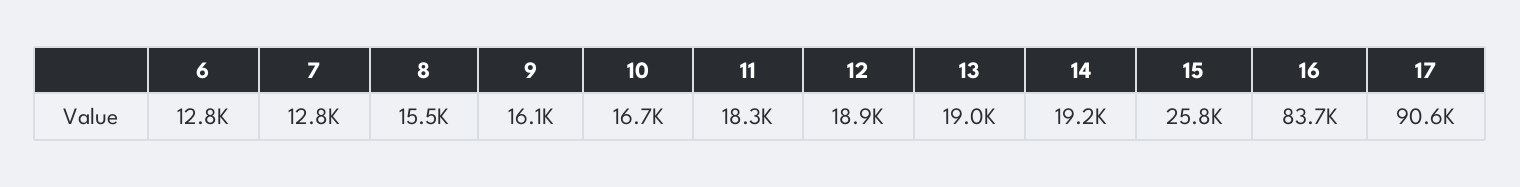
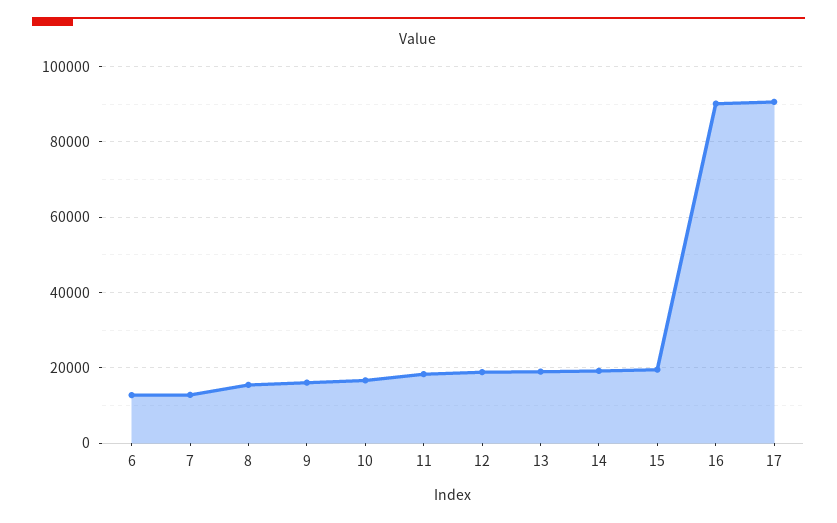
15: 25800 -> 20000
16: 83700 -> 90000

